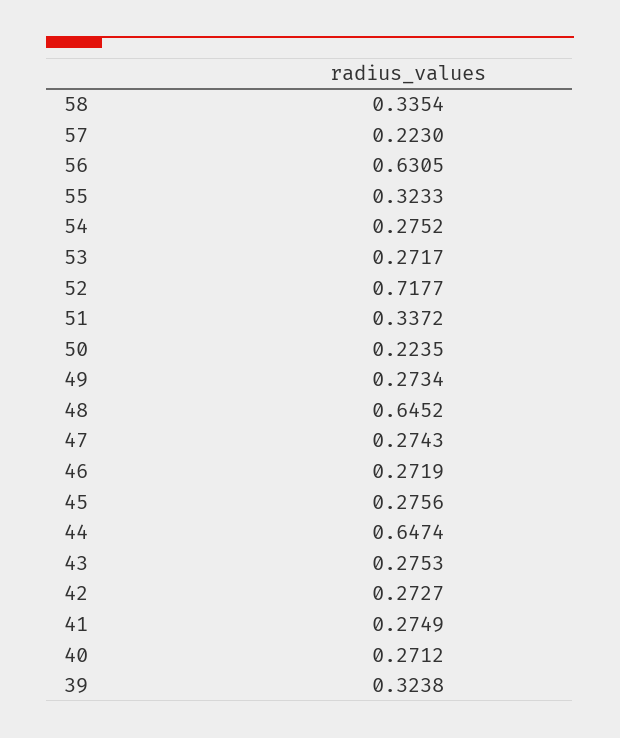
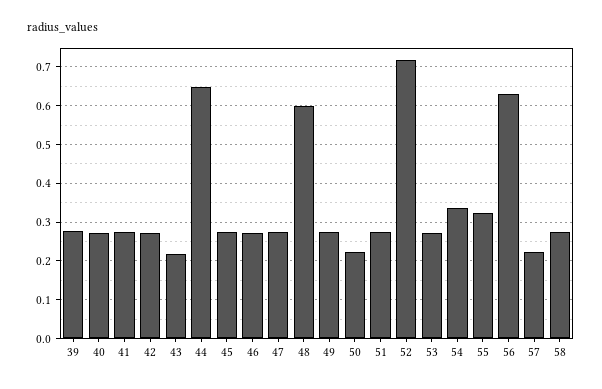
58: 0.3354 -> 0.28
54: 0.2752 -> 0.34
51: 0.3372 -> 0.28
48: 0.6452 -> 0.6
43: 0.2753 -> 0.22
39: 0.3238 -> 0.28

